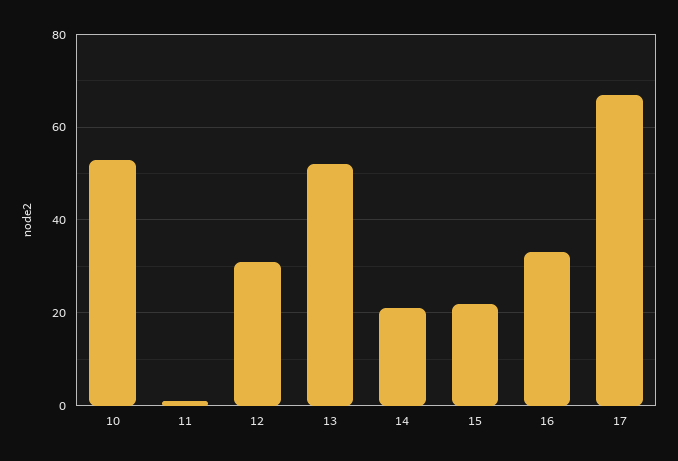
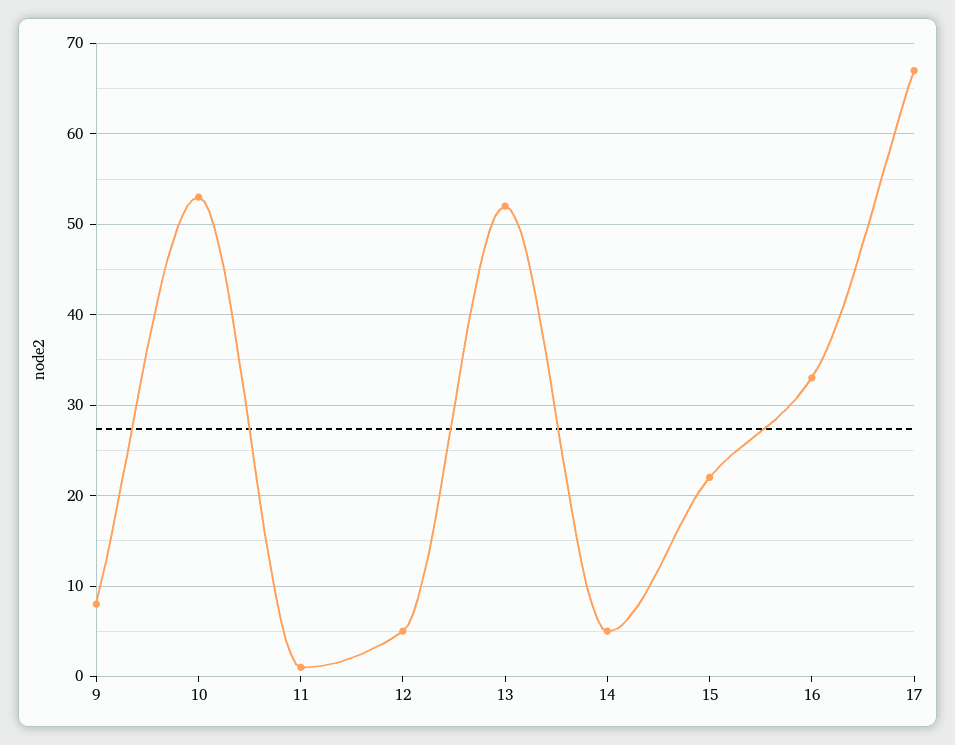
12: 30 -> 5
14: 20 -> 5
9: none -> 8

